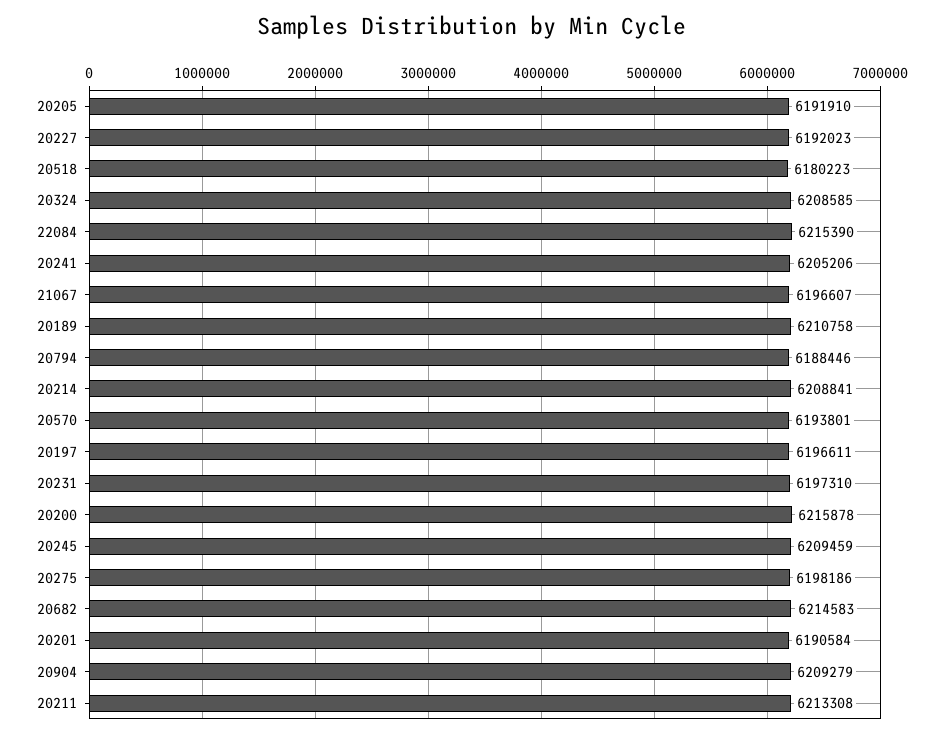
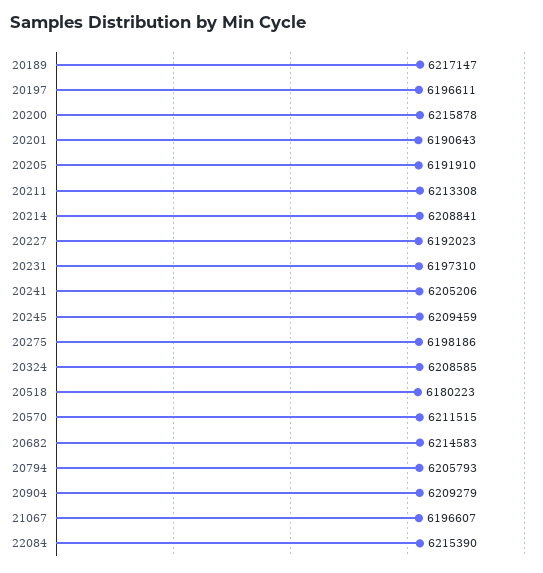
20189: 6210758 -> 6217147
20794: 6188446 -> 6205793
20570: 6193801 -> 6211515
20201: 6190584 -> 6190643

